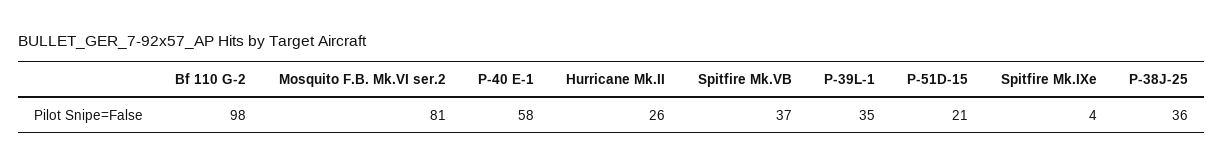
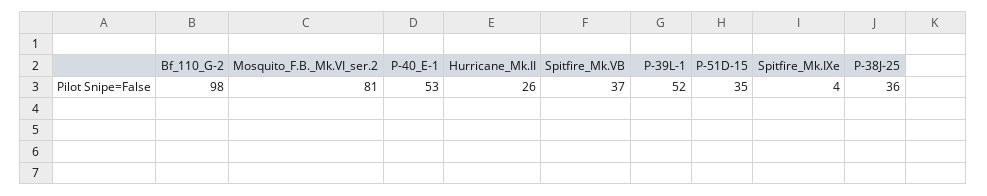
P-40 E-1: 58 -> 53
P-39L-1: 35 -> 52
P-51D-15: 21 -> 35

